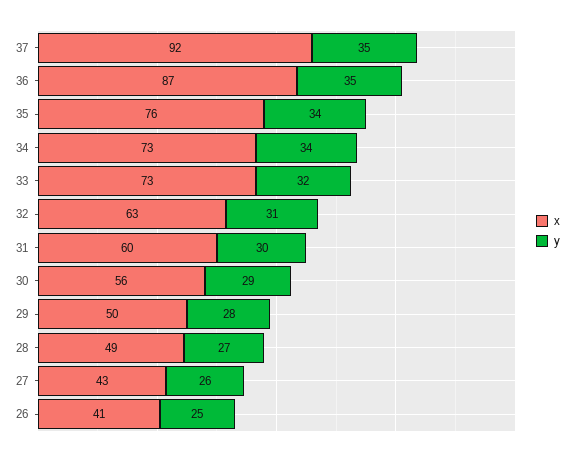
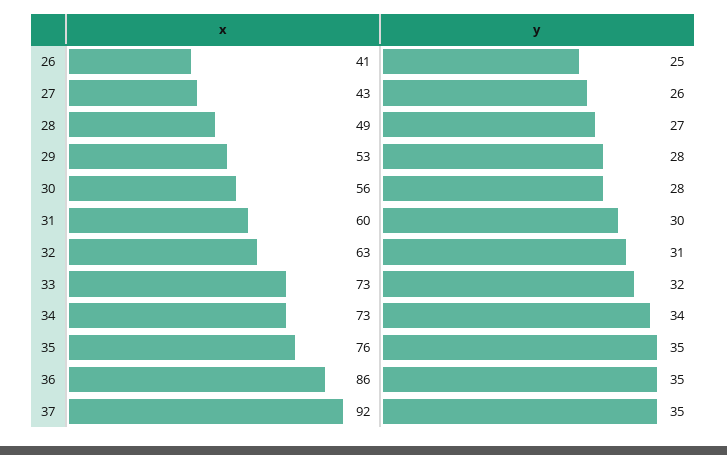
x, 36: 87 -> 86
y, 35: 34 -> 35
y, 30: 29 -> 28
x, 29: 50 -> 53

